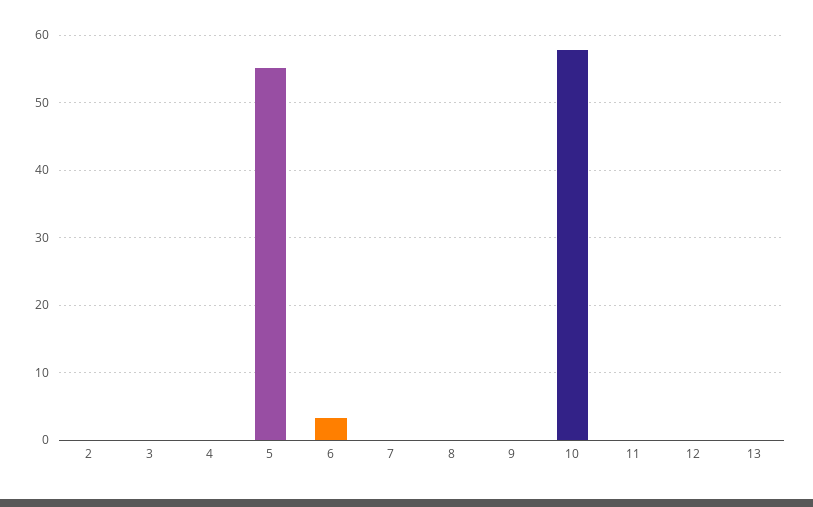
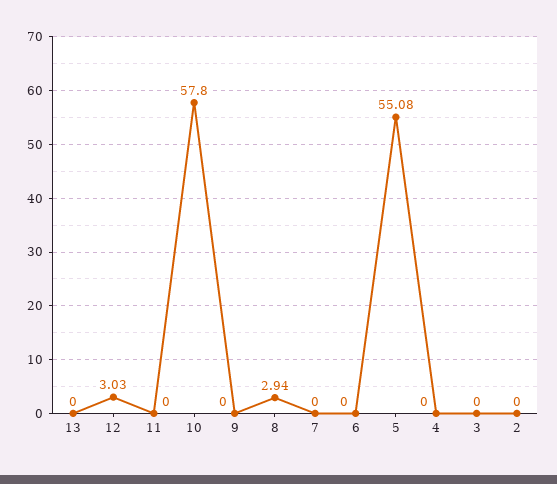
6: 3 -> 0
8: 0 -> 2.94
12: 0 -> 3.03

